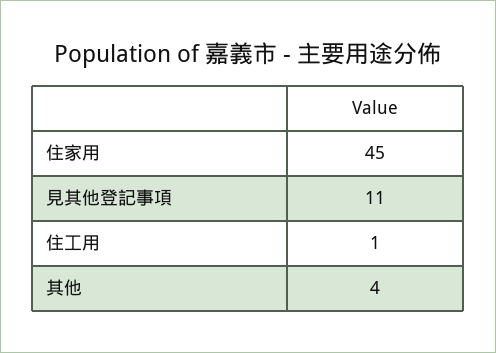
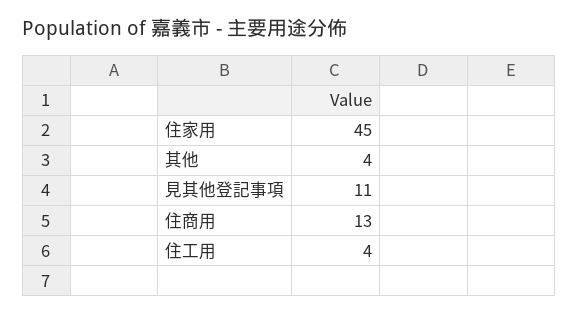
住工用: 1 -> 4
住商用: none -> 13

